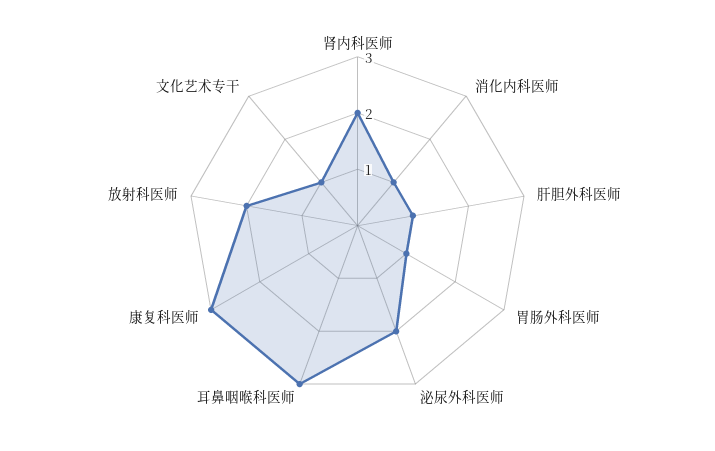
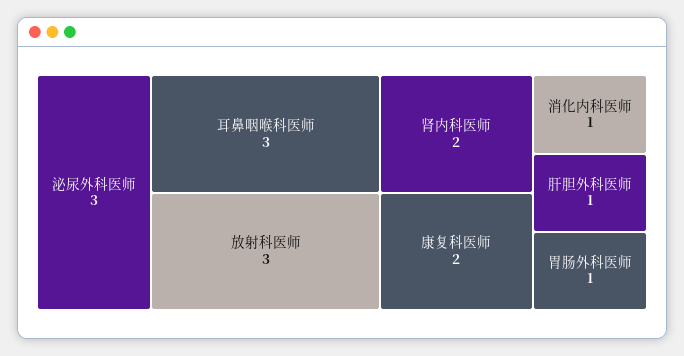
泌尿外科医师: 2 -> 3
康复科医师: 3 -> 2
放射科医师: 2 -> 3
文化艺术专干: 1 -> none

